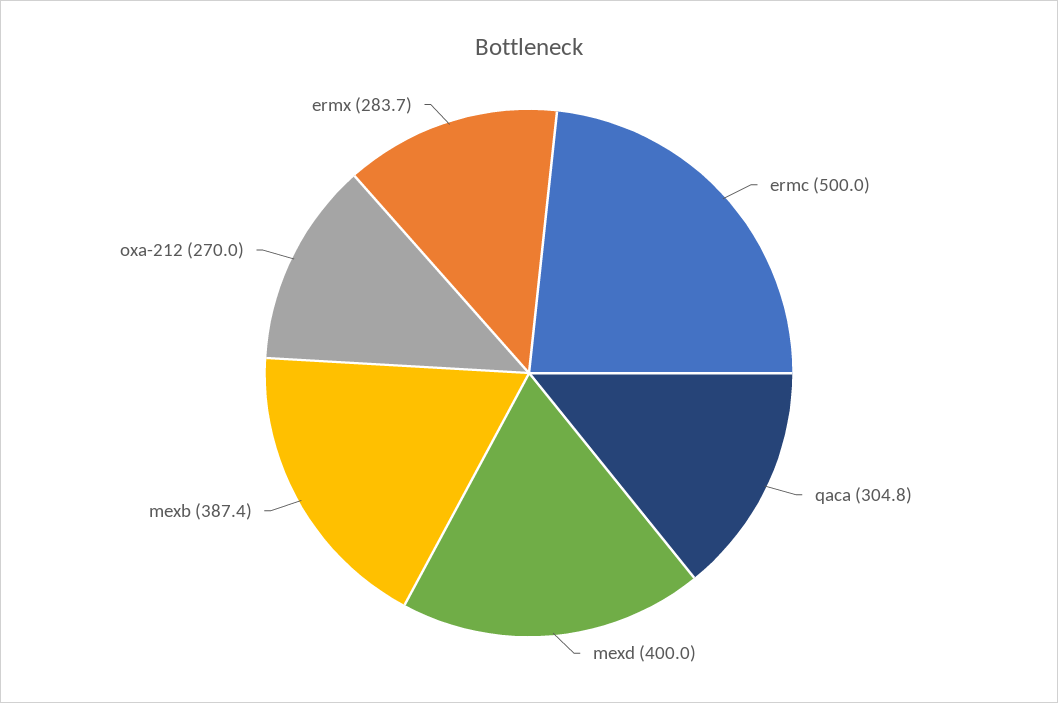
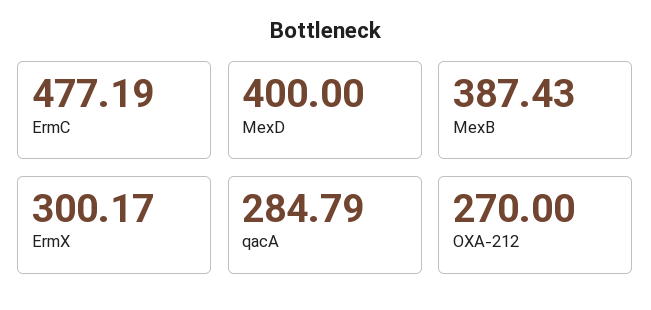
ermc: 500 -> 477.19
qaca: 304.8 -> 284.79
ermx: 283.7 -> 300.17

